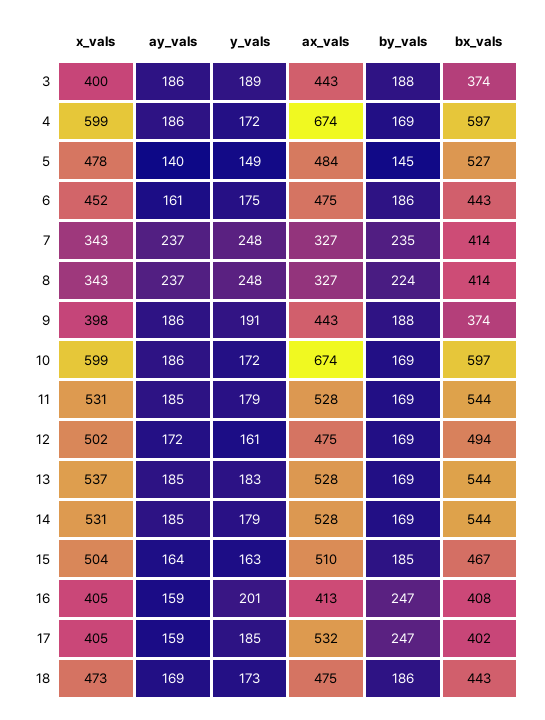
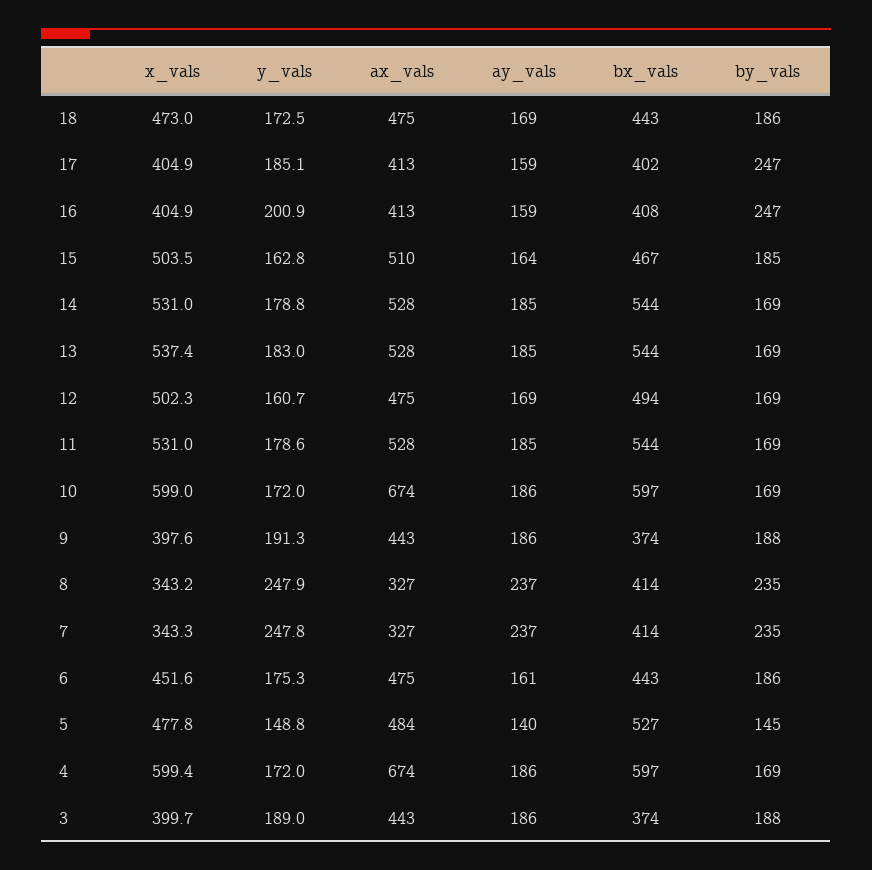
by_vals, 8: 224 -> 235
ay_vals, 12: 172 -> 169
ax_vals, 17: 532 -> 413

